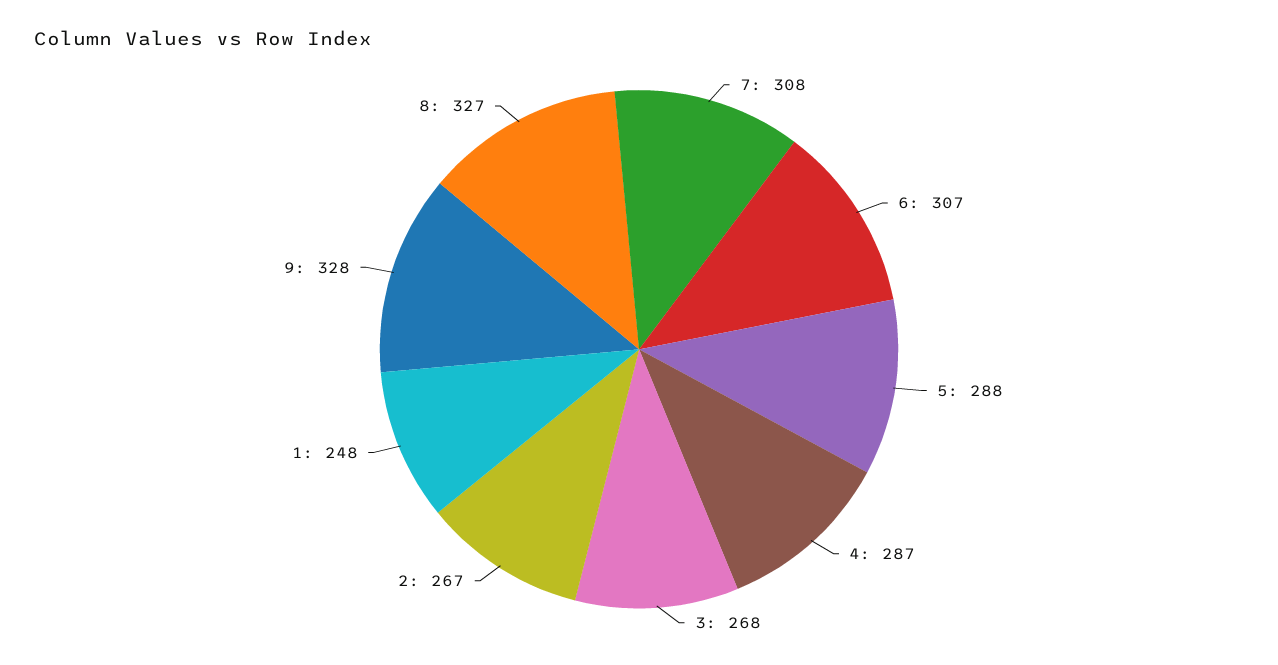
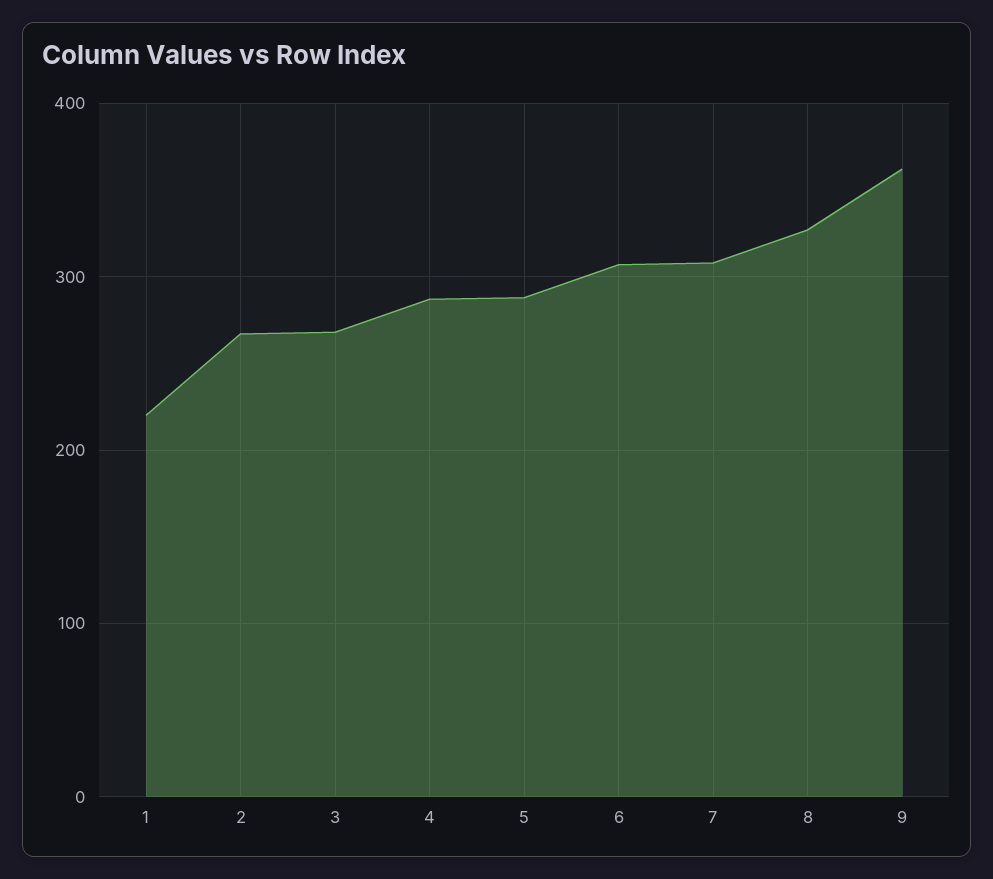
1: 248 -> 220
9: 328 -> 360

